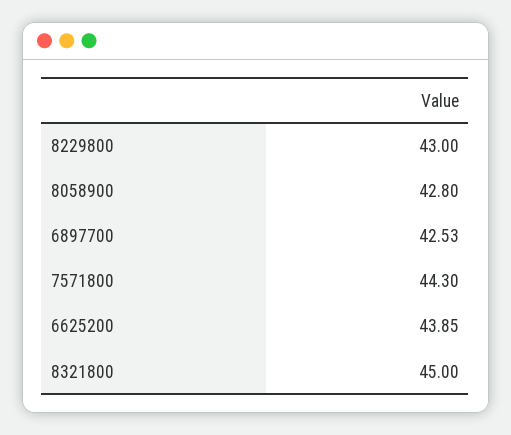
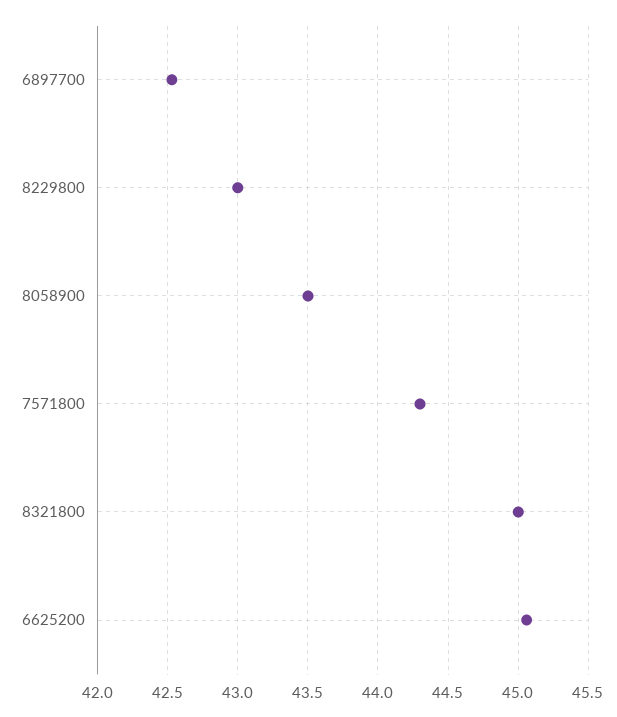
8058900: 42.8 -> 43.5
6625200: 43.85 -> 45.05

